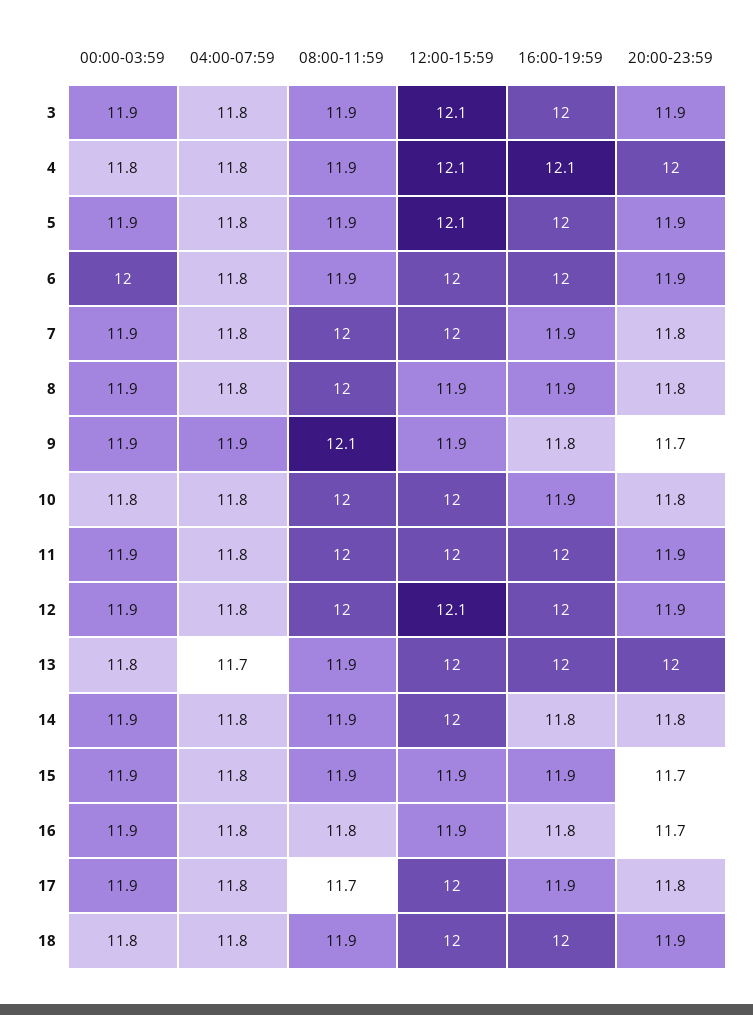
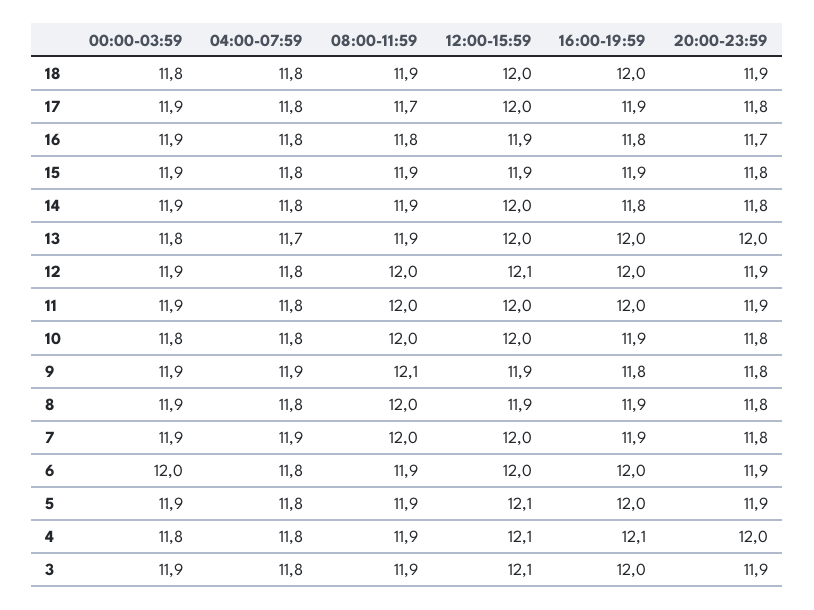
04:00-07:59, 7: 11.8 -> 11.9
20:00-23:59, 9: 11.7 -> 11.8
20:00-23:59, 15: 11.7 -> 11.8

